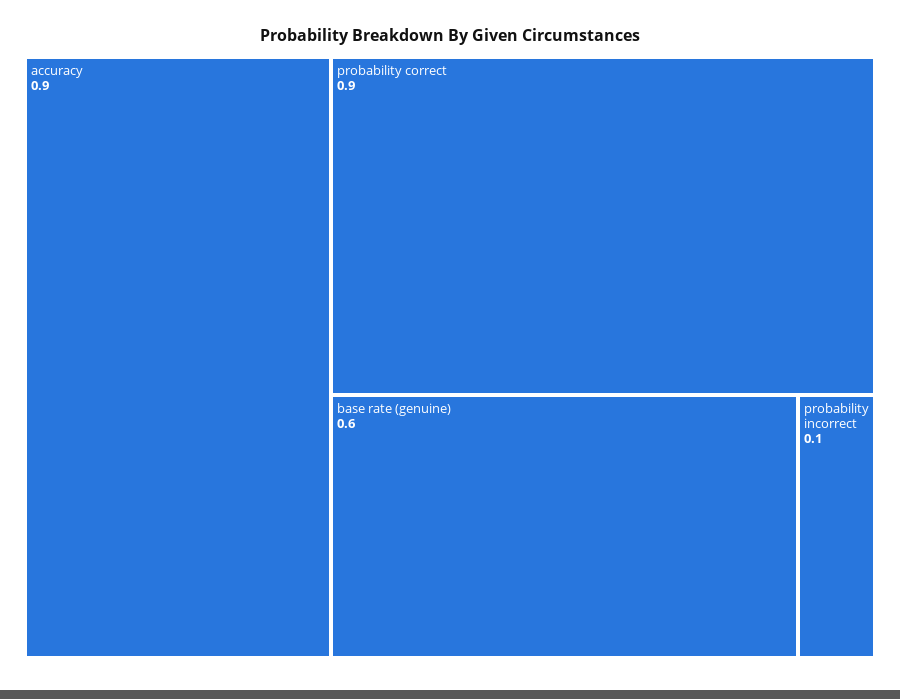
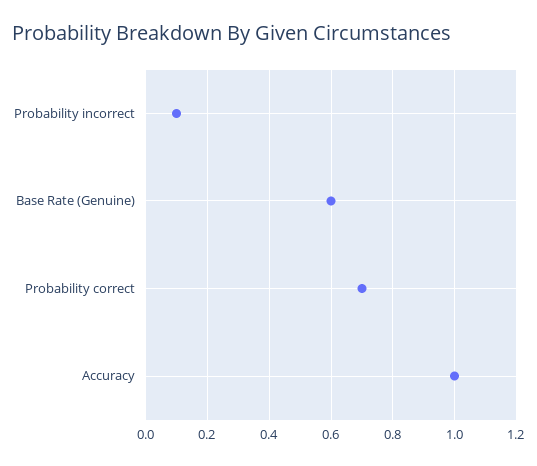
accuracy: 0.9 -> 1
probability correct: 0.9 -> 0.7

